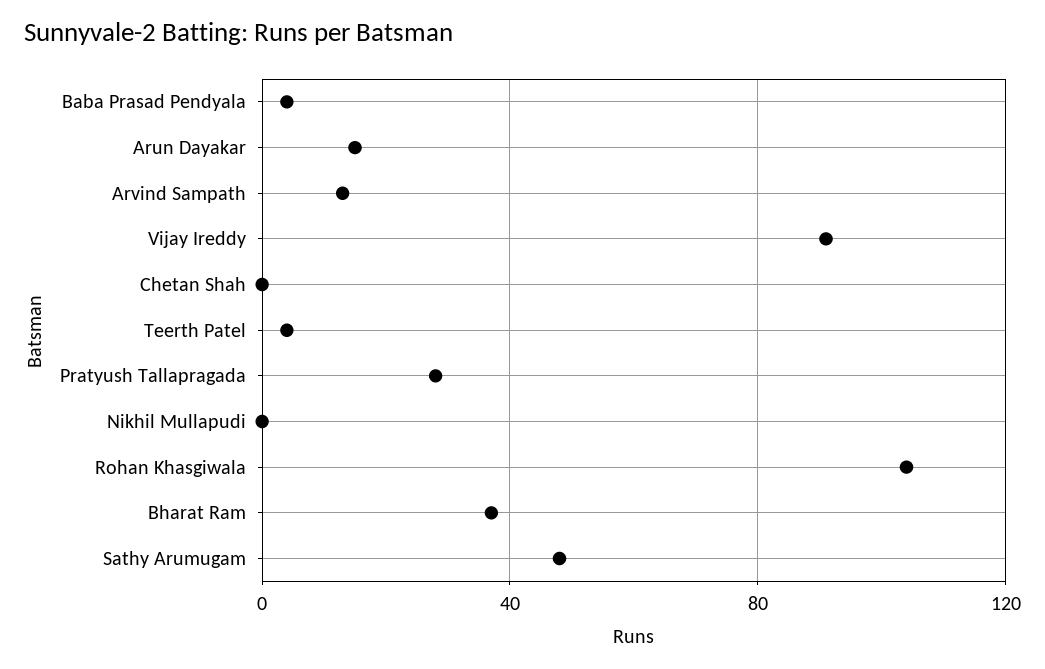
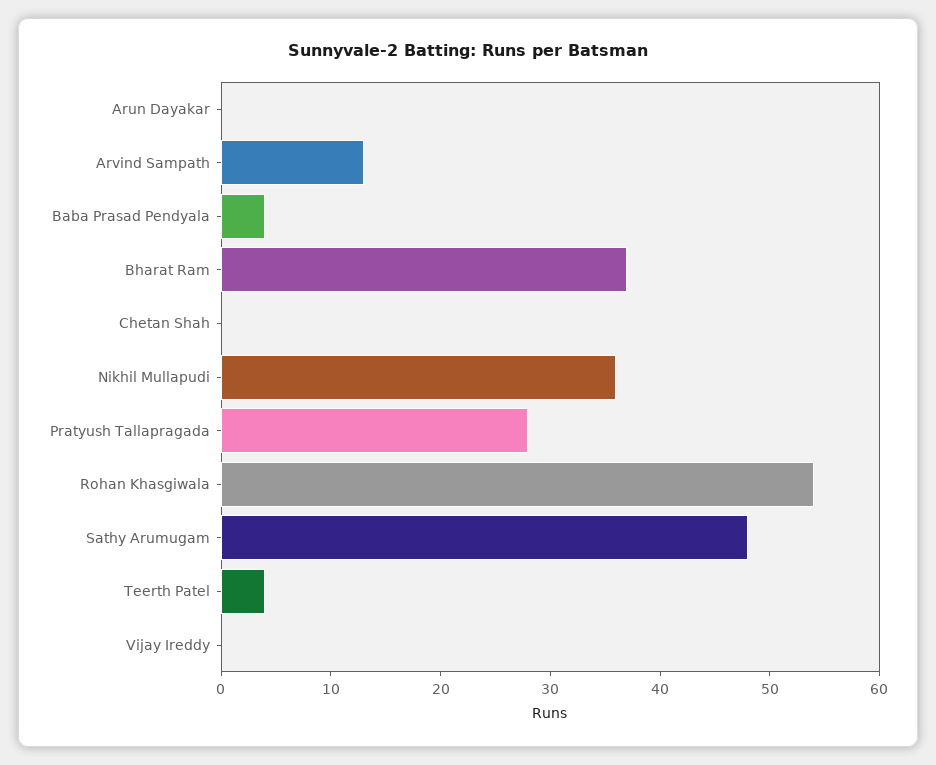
Arun Dayakar: 15 -> 0
Vijay Ireddy: 90 -> 0
Nikhil Mullapudi: 0 -> 36
Rohan Khasgiwala: 105 -> 54

